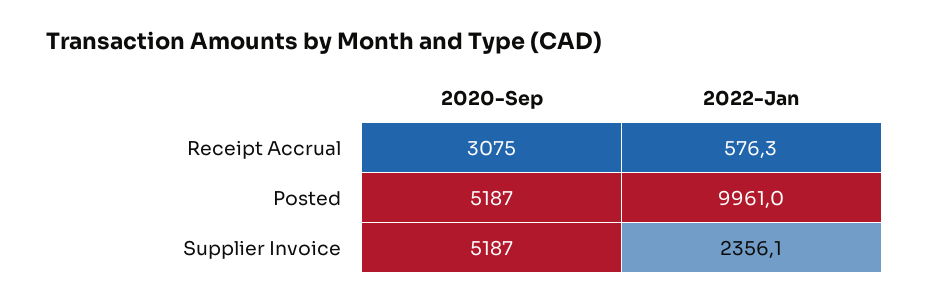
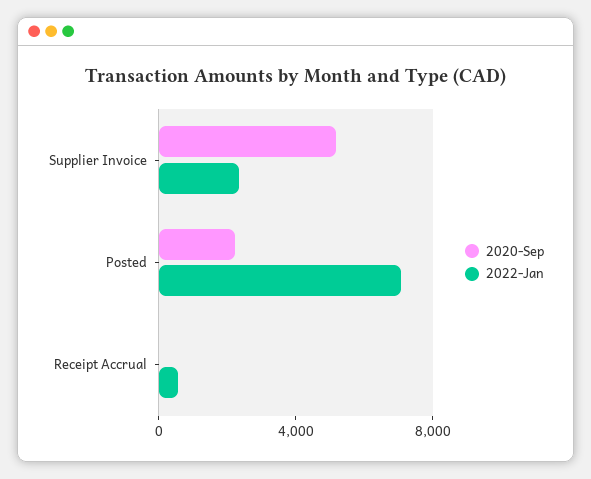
2020-Sep, Receipt Accrual: 3075 -> 0
2020-Sep, Posted: 5187 -> 2000
2022-Jan, Posted: 9961 -> 7000

